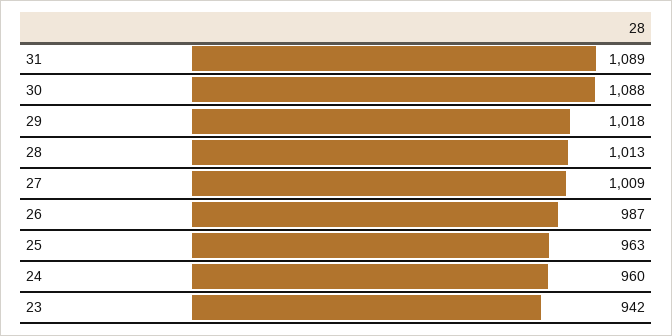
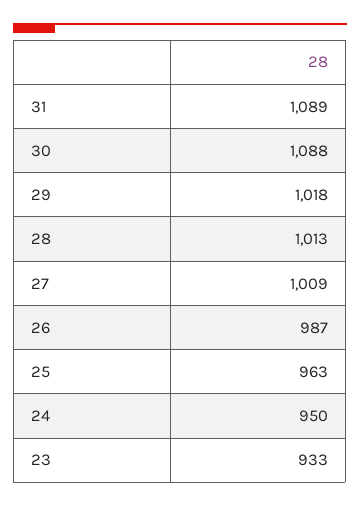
24: 960 -> 950
23: 942 -> 933

